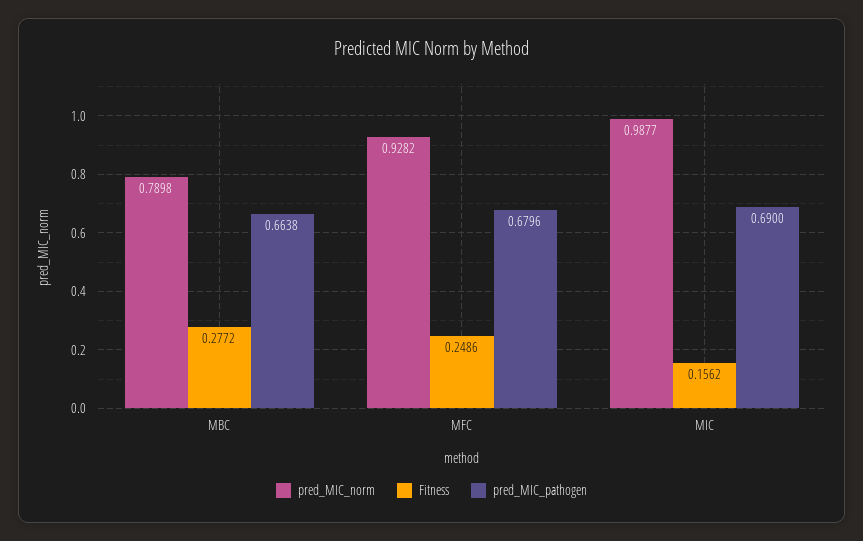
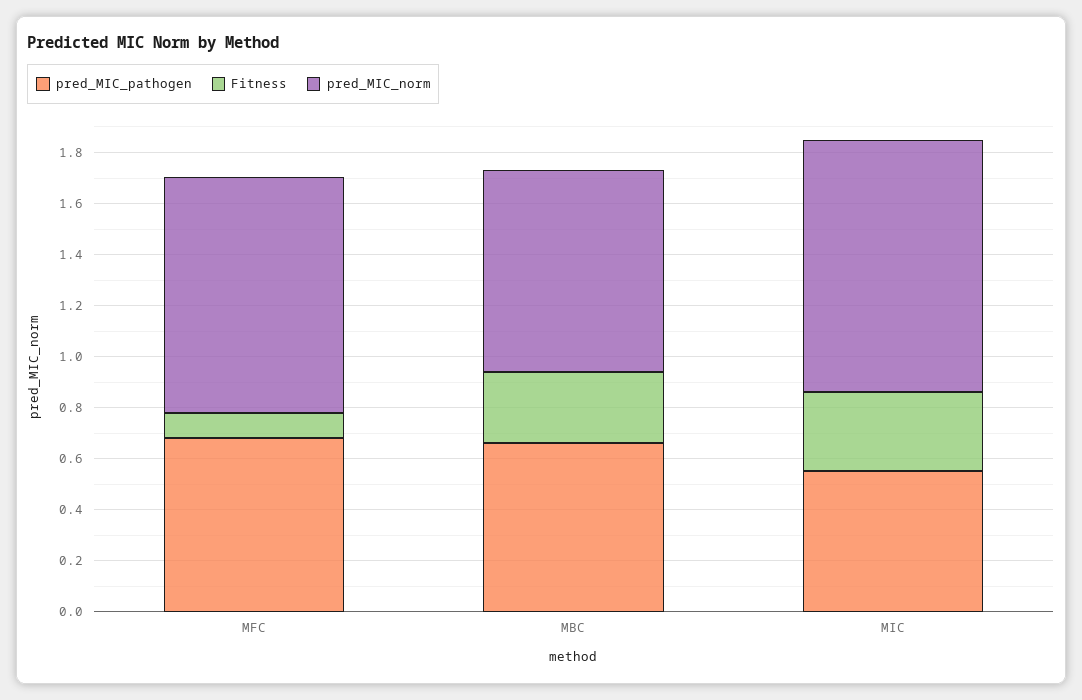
Fitness, MFC: 0.2486 -> 0.1
Fitness, MIC: 0.1562 -> 0.3
pred_MIC_pathogen, MIC: 0.69 -> 0.55

